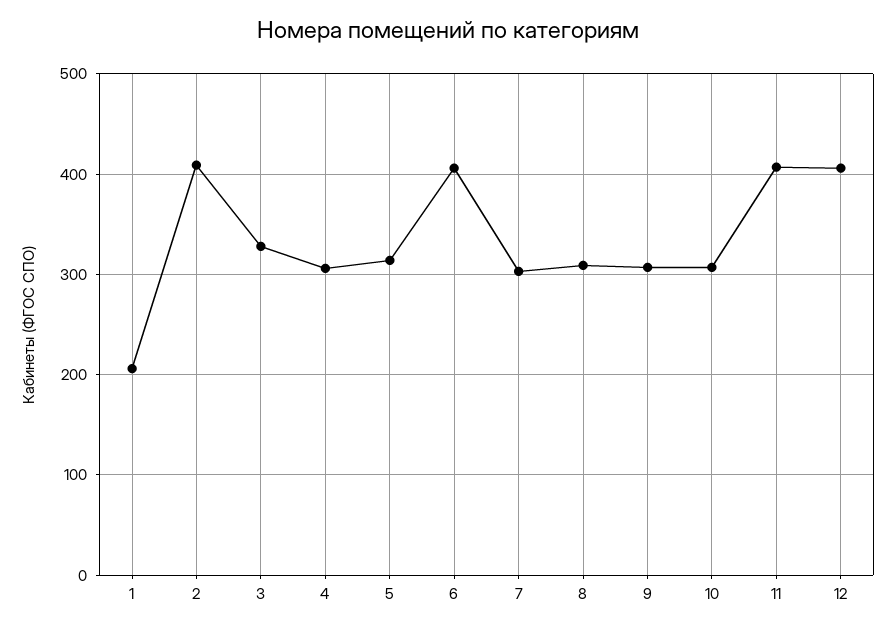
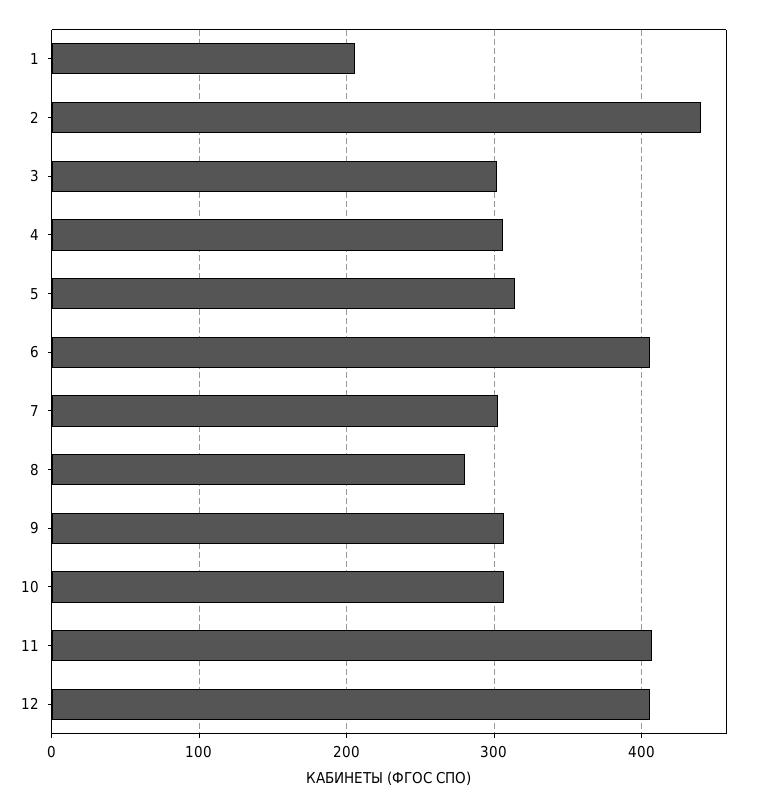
2: 410 -> 440
3: 330 -> 300
8: 310 -> 280

